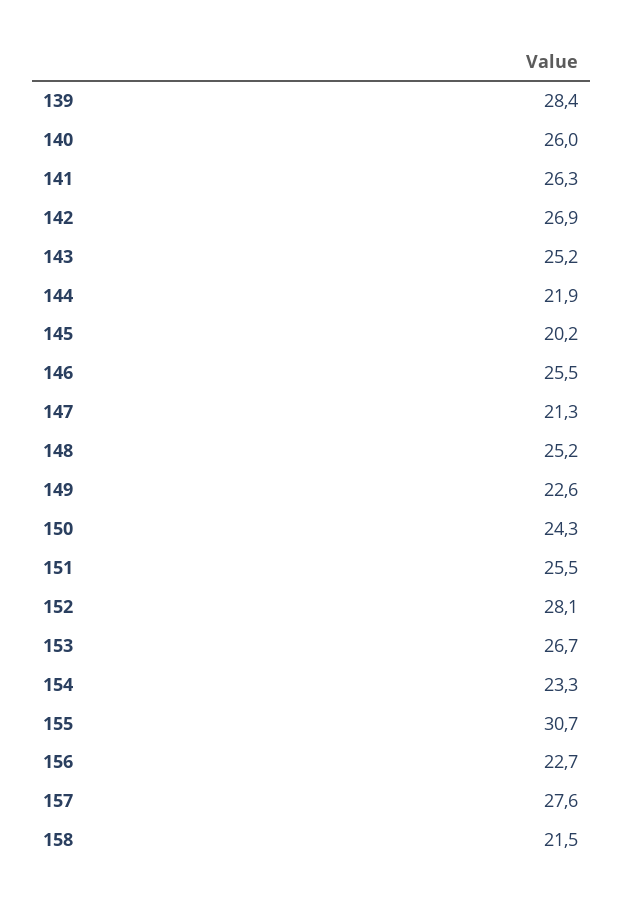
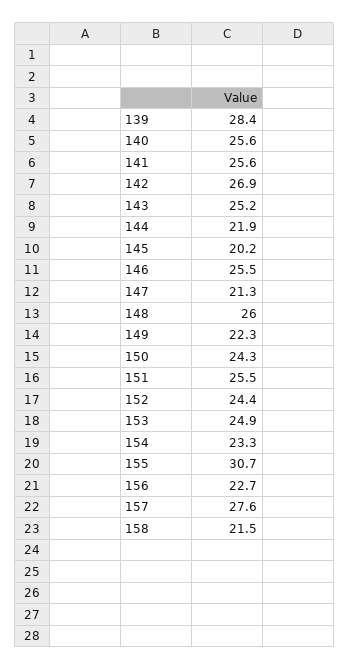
140: 26 -> 25.6
141: 26.3 -> 25.6
148: 25.2 -> 26
149: 22.6 -> 22.3
152: 28.1 -> 24.4
153: 26.7 -> 24.9

